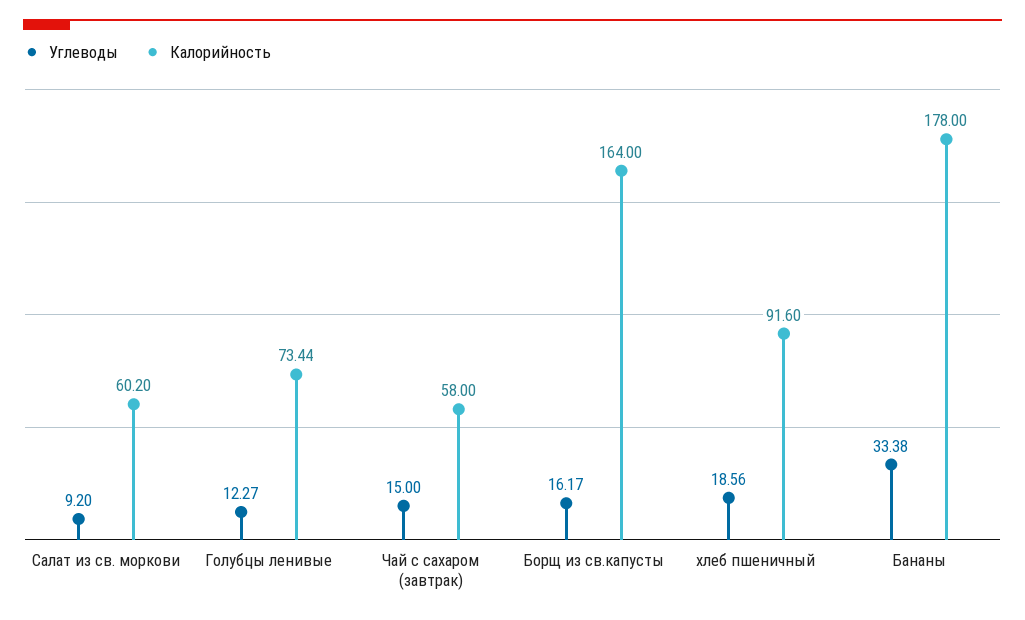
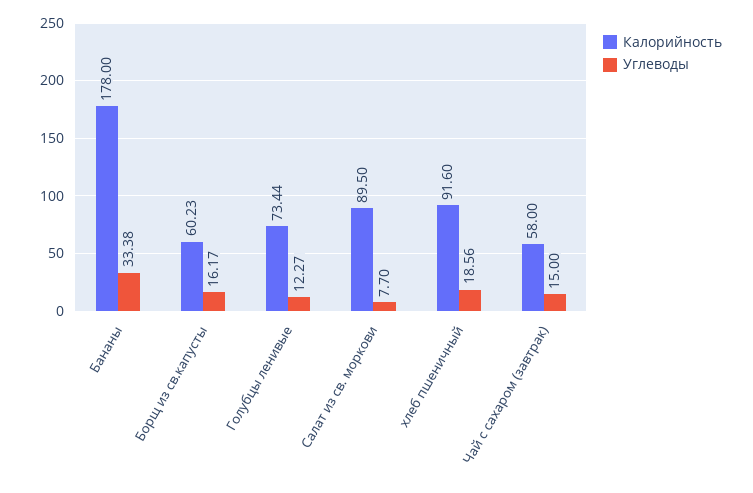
Углеводы, Салат из св. моркови: 9.2 -> 7.7
Калорийность, Салат из св. моркови: 60.2 -> 89.5
Калорийность, Борщ из св.капусты: 164 -> 60.23

